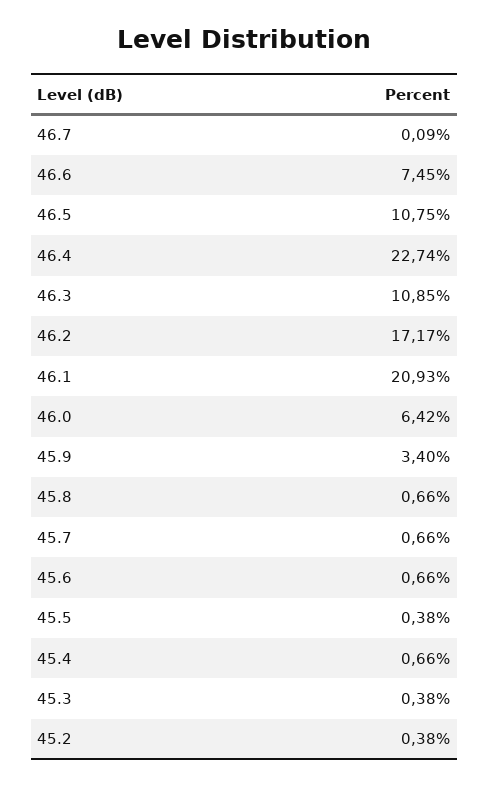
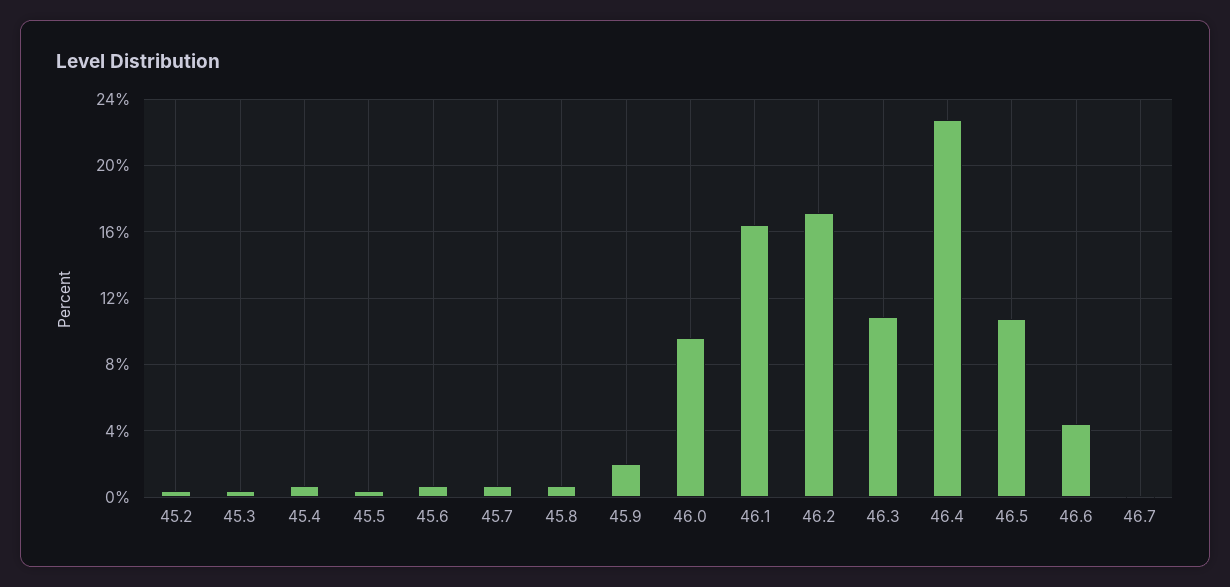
46.6: 7.45 -> 4.5
46.1: 20.93 -> 16.5
46.0: 6.42 -> 9.5
45.9: 3.4 -> 2

